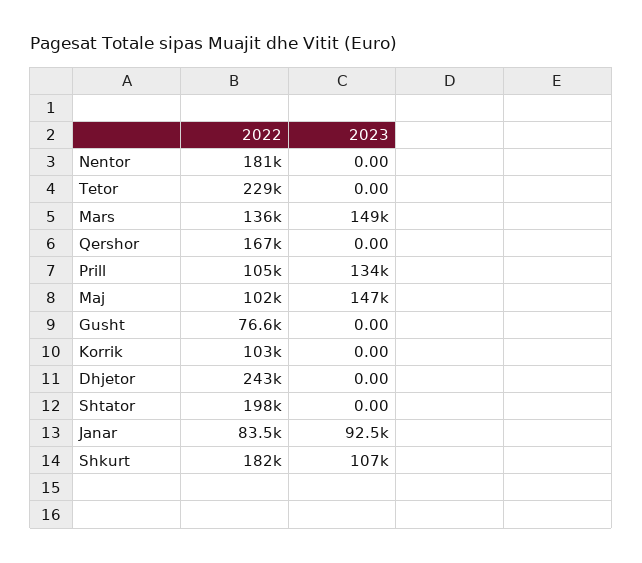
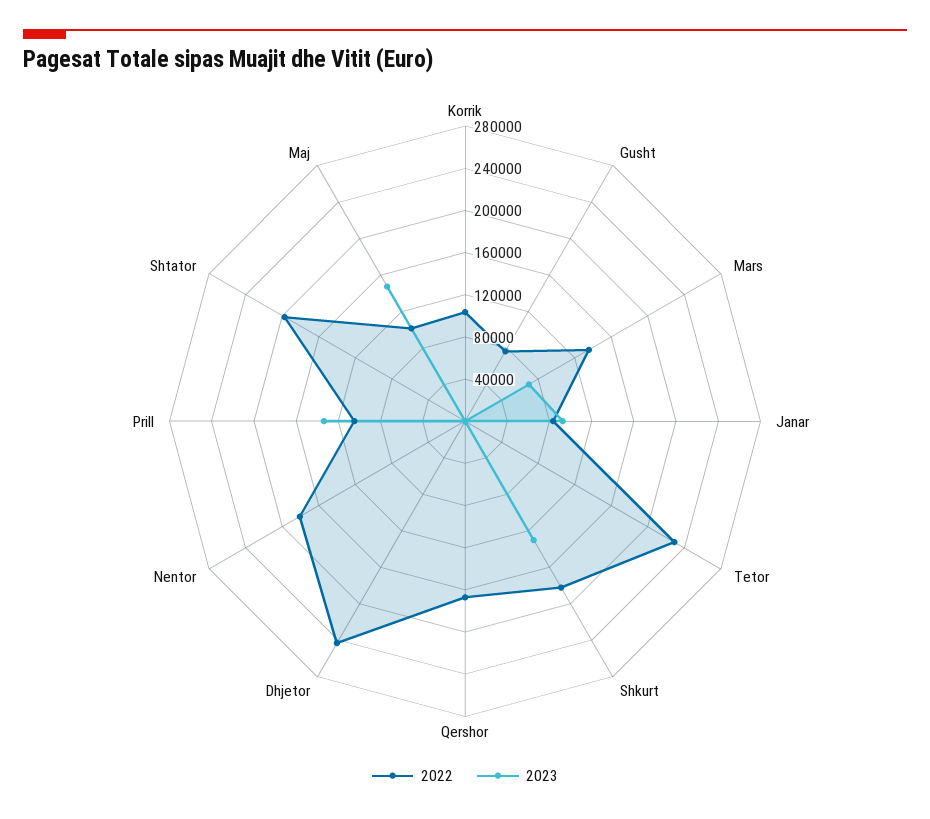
2023, Mars: 149000 -> 70000
2023, Shkurt: 107000 -> 130000

